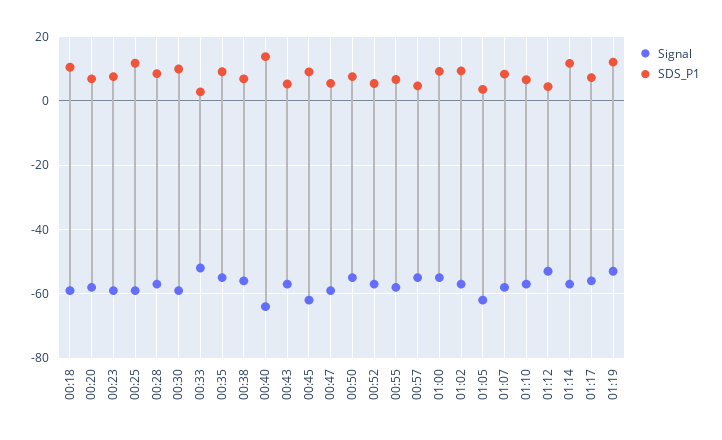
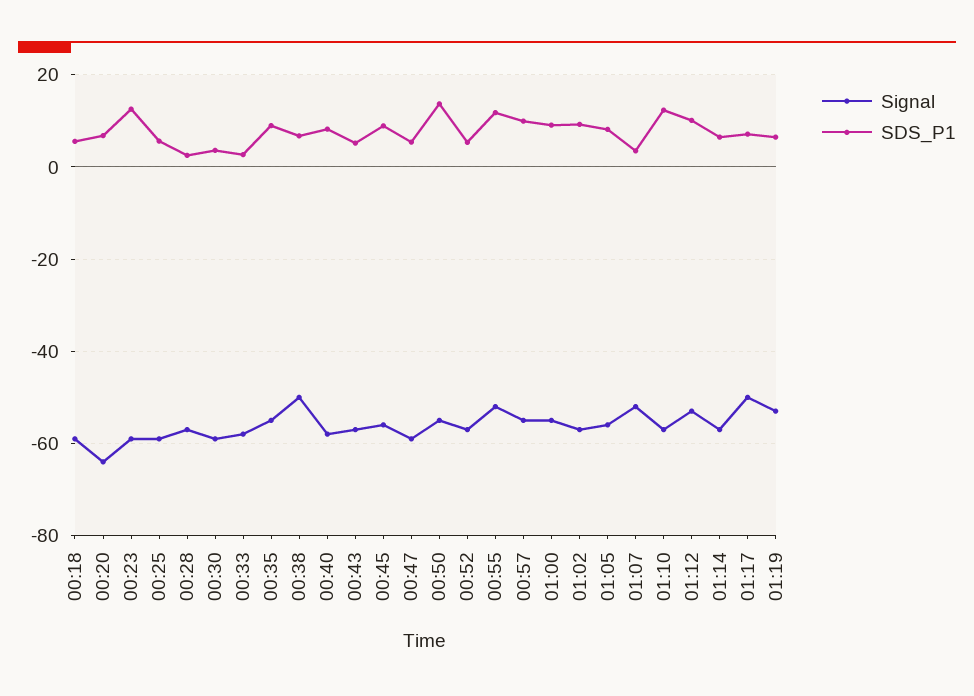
SDS_P1, 00:18: 10 -> 6
Signal, 00:20: -58 -> -64
SDS_P1, 00:23: 8 -> 12
SDS_P1, 00:25: 12 -> 6
SDS_P1, 00:28: 8 -> 2
SDS_P1, 00:30: 10 -> 4
Signal, 00:33: -52 -> -58
Signal, 00:38: -56 -> -50
Signal, 00:40: -64 -> -58
SDS_P1, 00:40: 14 -> 8
Signal, 00:45: -62 -> -56
SDS_P1, 00:50: 8 -> 14
Signal, 00:55: -58 -> -52
SDS_P1, 00:55: 6 -> 12
SDS_P1, 00:57: 4 -> 10
Signal, 01:05: -62 -> -56
SDS_P1, 01:05: 4 -> 8
Signal, 01:07: -58 -> -52
SDS_P1, 01:07: 8 -> 4
SDS_P1, 01:10: 6 -> 12
SDS_P1, 01:12: 4 -> 10
SDS_P1, 01:14: 12 -> 6
Signal, 01:17: -56 -> -50
SDS_P1, 01:19: 12 -> 6

